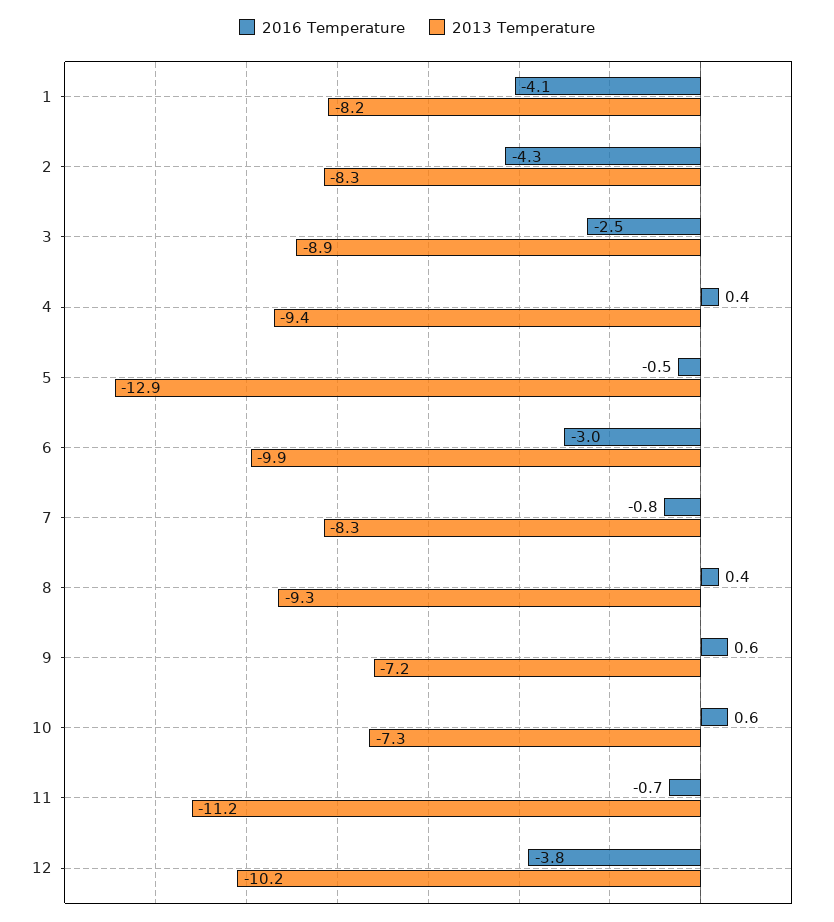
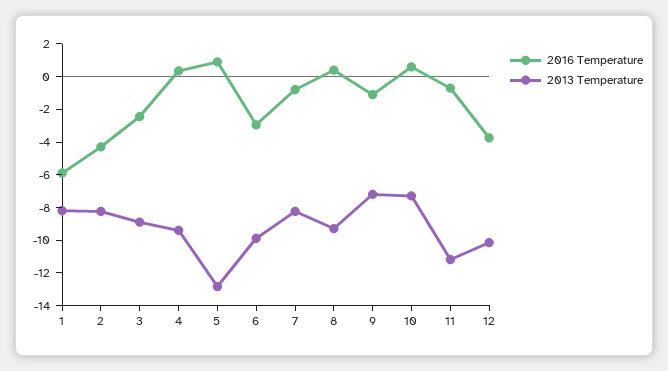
2016 Temperature, 1: -4.1 -> -6
2016 Temperature, 5: -0.5 -> 1
2016 Temperature, 9: 0.6 -> -1

